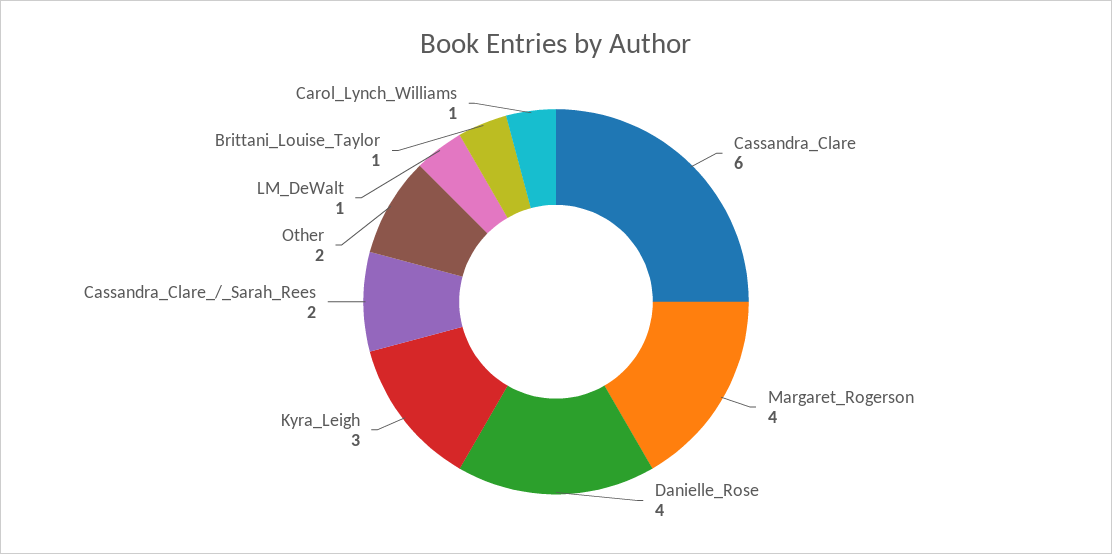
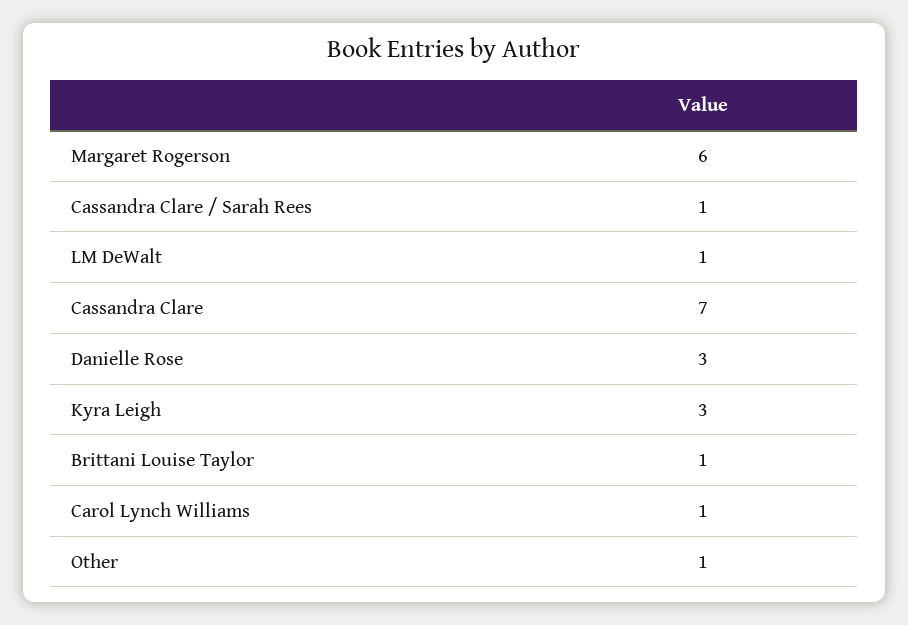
Cassandra_Clare: 6 -> 7
Margaret_Rogerson: 4 -> 6
Danielle_Rose: 4 -> 3
Cassandra_Clare_/_Sarah_Rees: 2 -> 1
Other: 2 -> 1

